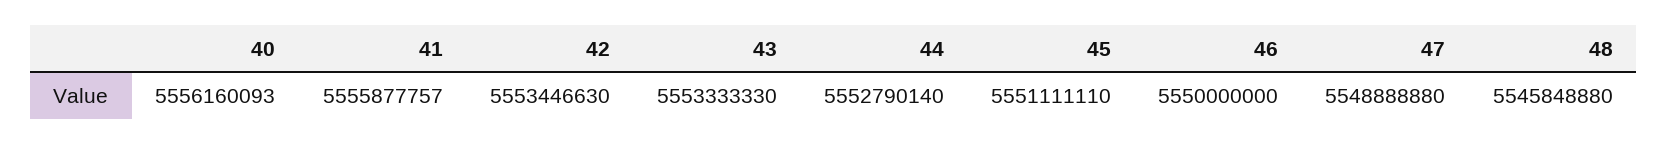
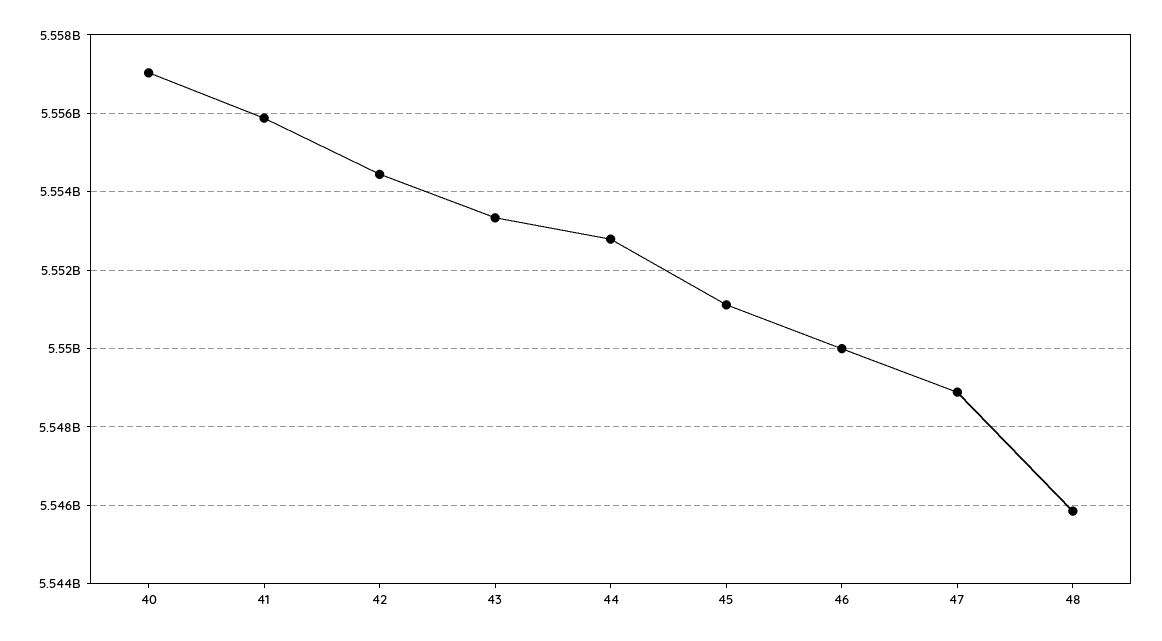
40: 5556160093 -> 5557000000
42: 5553446630 -> 5554400000

